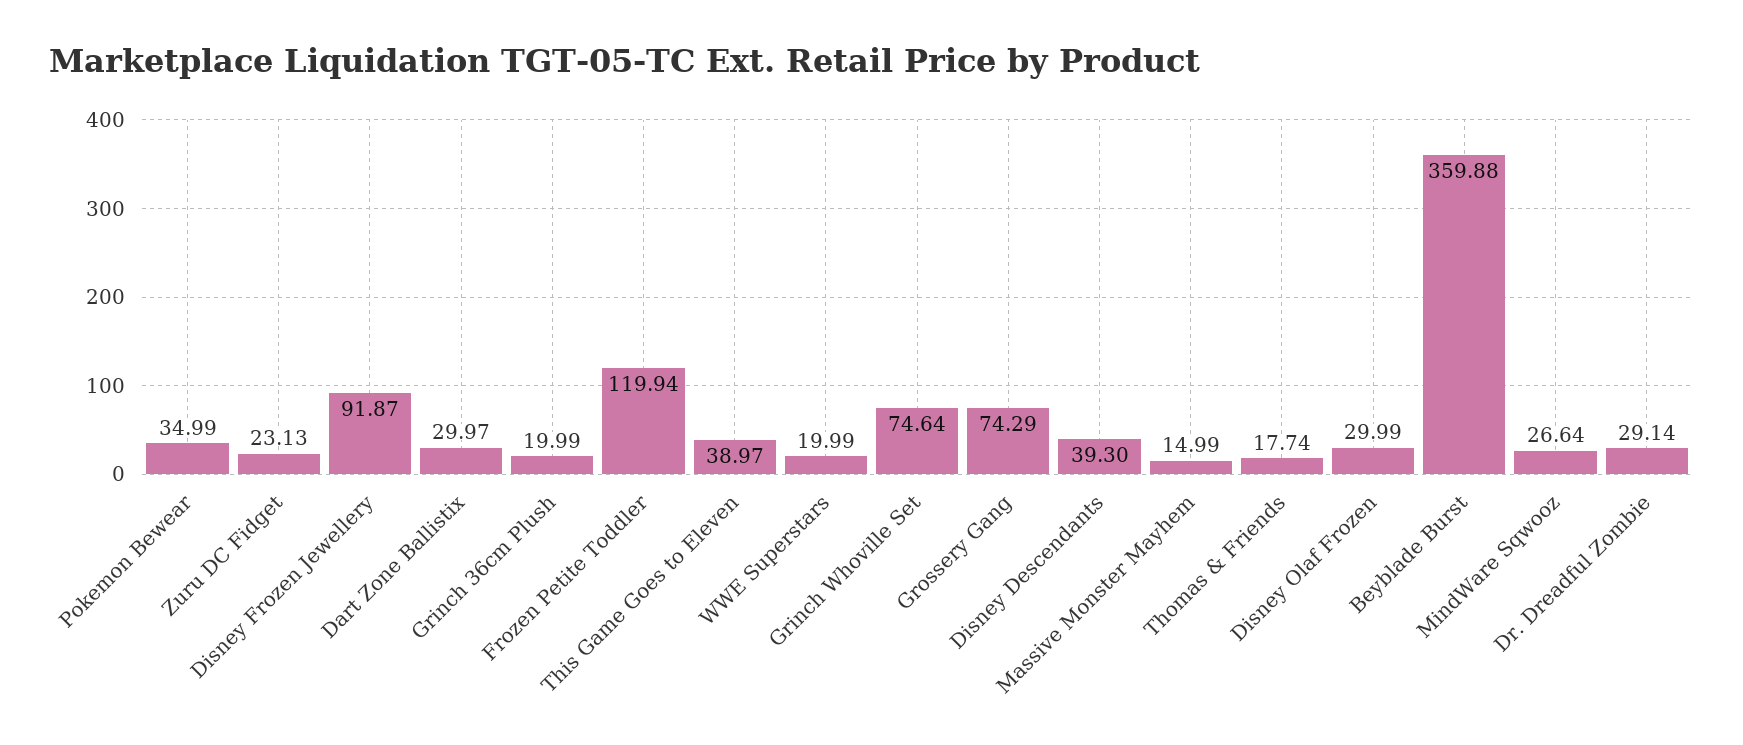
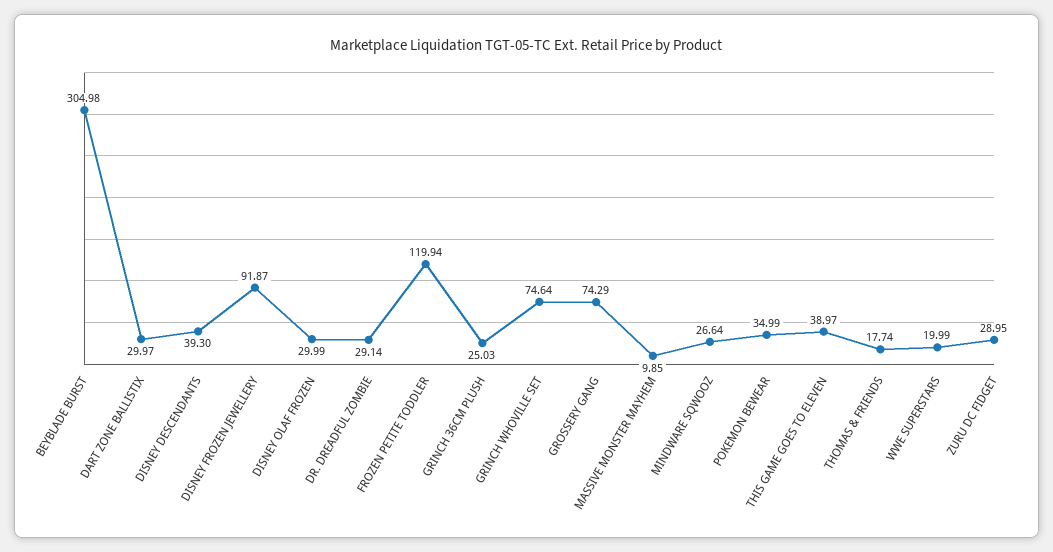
Zuru DC Fidget: 23.13 -> 28.95
Grinch 36cm Plush: 19.99 -> 25.03
Massive Monster Mayhem: 14.99 -> 9.85
Beyblade Burst: 359.88 -> 304.98

